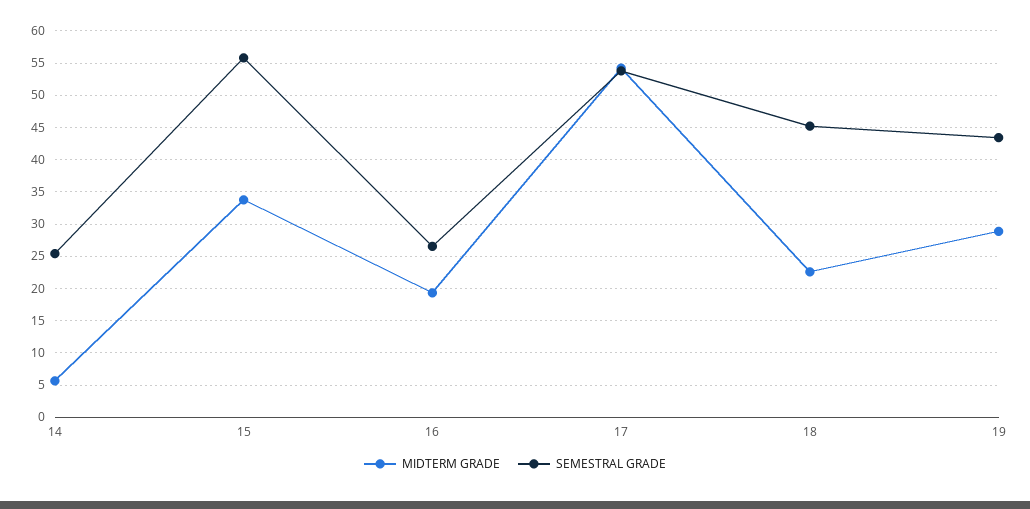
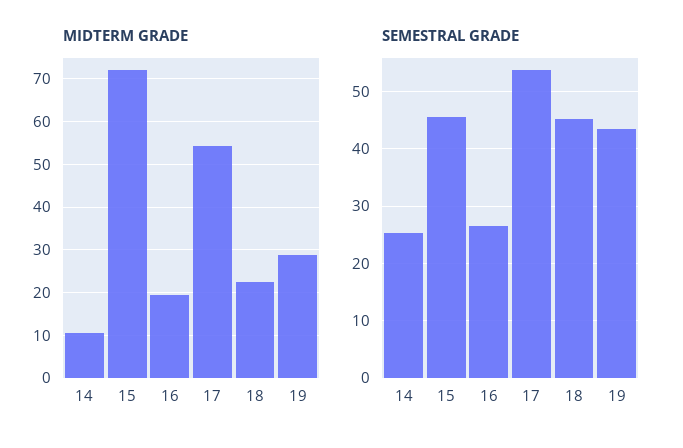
MIDTERM GRADE, 14: 6 -> 10
MIDTERM GRADE, 15: 34 -> 72
SEMESTRAL GRADE, 15: 56 -> 46

